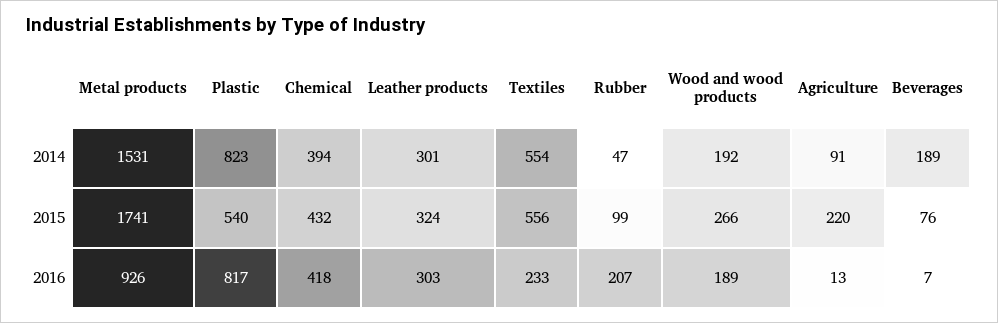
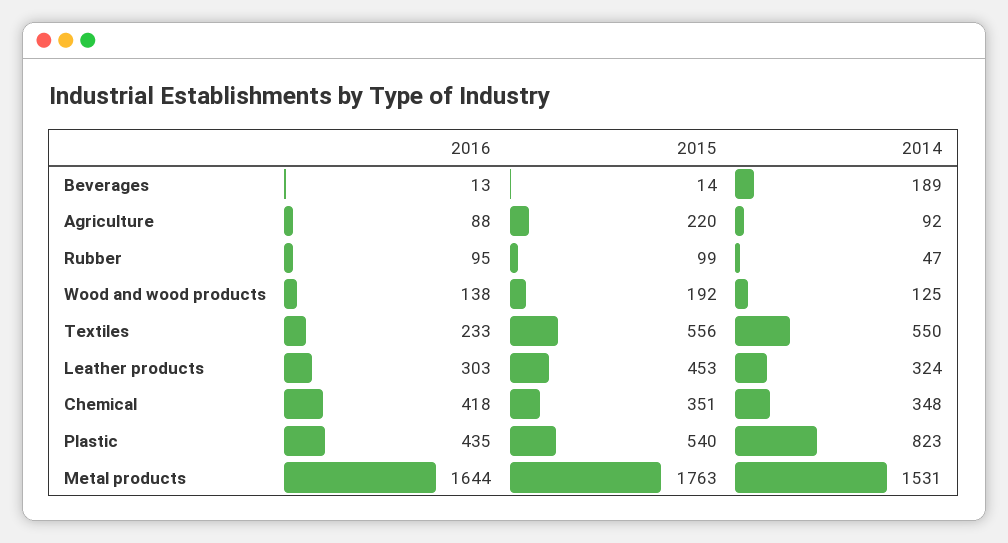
Chemical, 2014: 394 -> 348
Leather products, 2014: 301 -> 324
Textiles, 2014: 554 -> 550
Wood and wood products, 2014: 192 -> 125
Agriculture, 2014: 91 -> 92
Metal products, 2015: 1741 -> 1763
Chemical, 2015: 432 -> 351
Leather products, 2015: 324 -> 453
Wood and wood products, 2015: 266 -> 192
Beverages, 2015: 76 -> 14
Metal products, 2016: 926 -> 1644
Plastic, 2016: 817 -> 435
Rubber, 2016: 207 -> 95
Wood and wood products, 2016: 189 -> 138
Agriculture, 2016: 13 -> 88
Beverages, 2016: 7 -> 13

